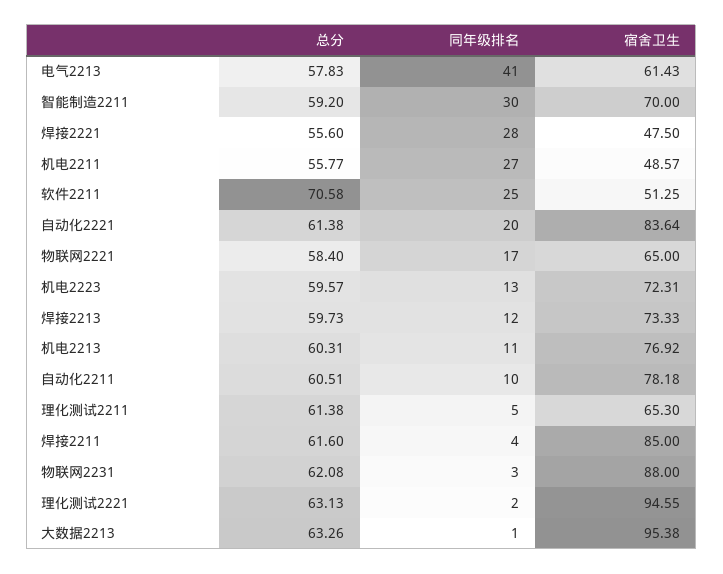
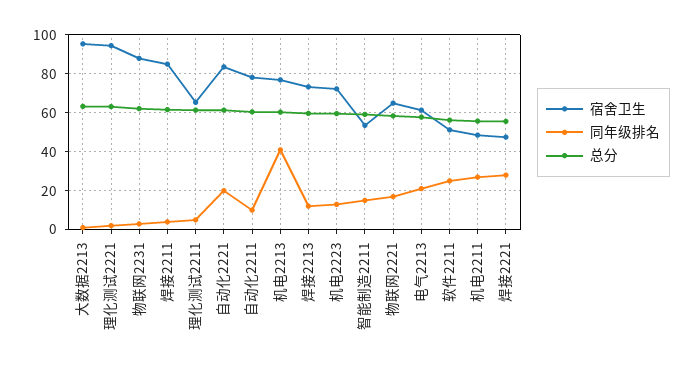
同年级排名, 电气2213: 41 -> 20
同年级排名, 智能制造2211: 30 -> 15
宿舍卫生, 智能制造2211: 70 -> 55
总分, 软件2211: 70.58 -> 55
同年级排名, 机电2213: 11 -> 40

